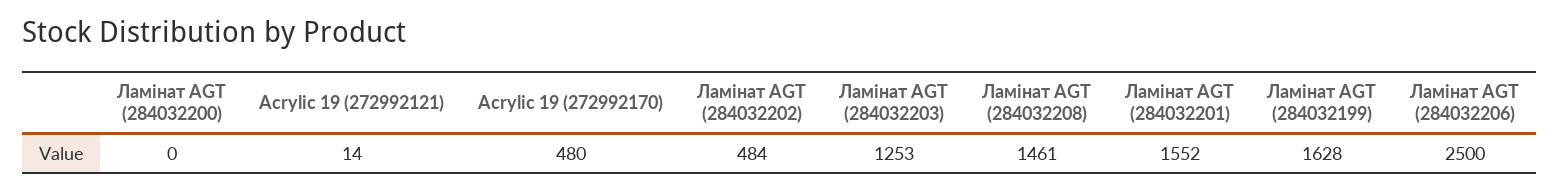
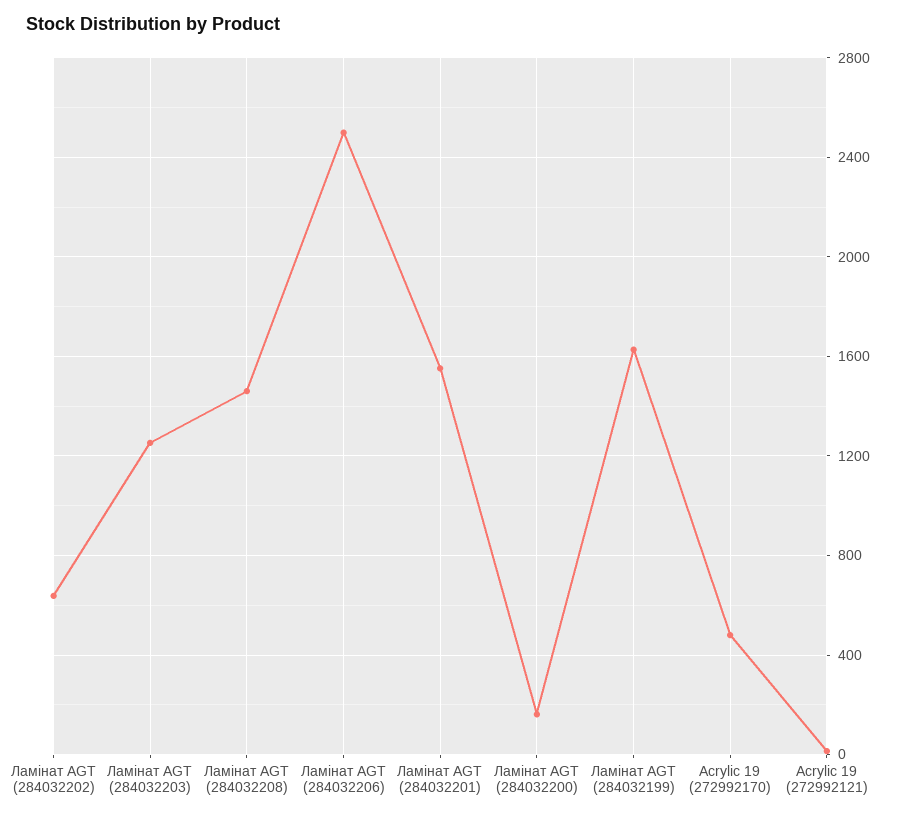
Ламінат AGT (284032200): 0 -> 150
Ламінат AGT (284032202): 484 -> 650

